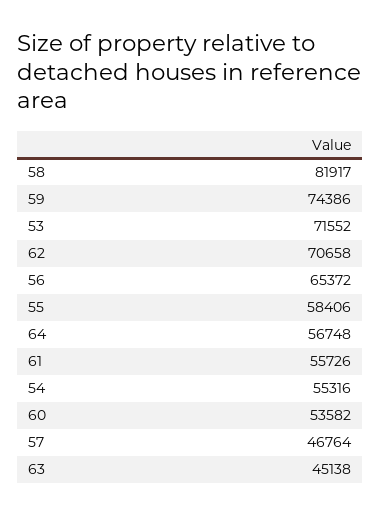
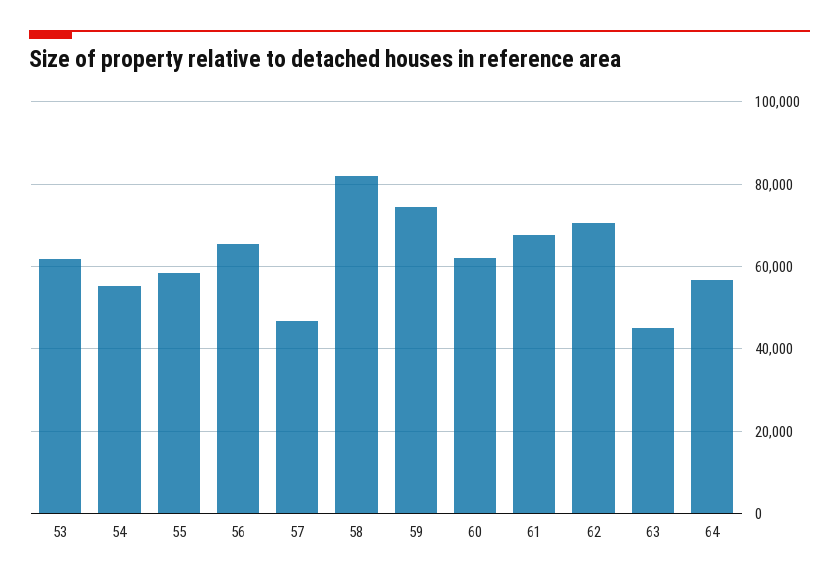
53: 71552 -> 62000
61: 55726 -> 68000
60: 53582 -> 62000

